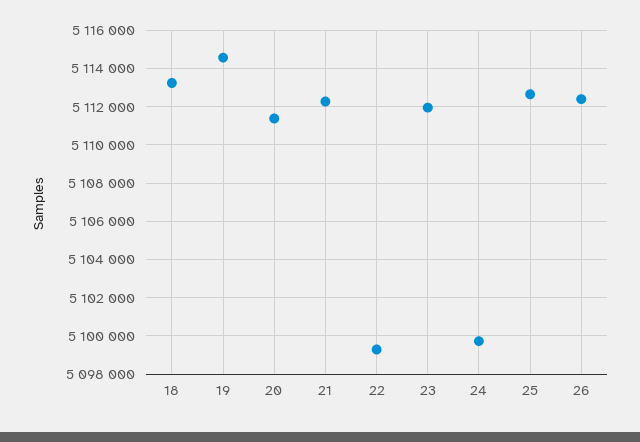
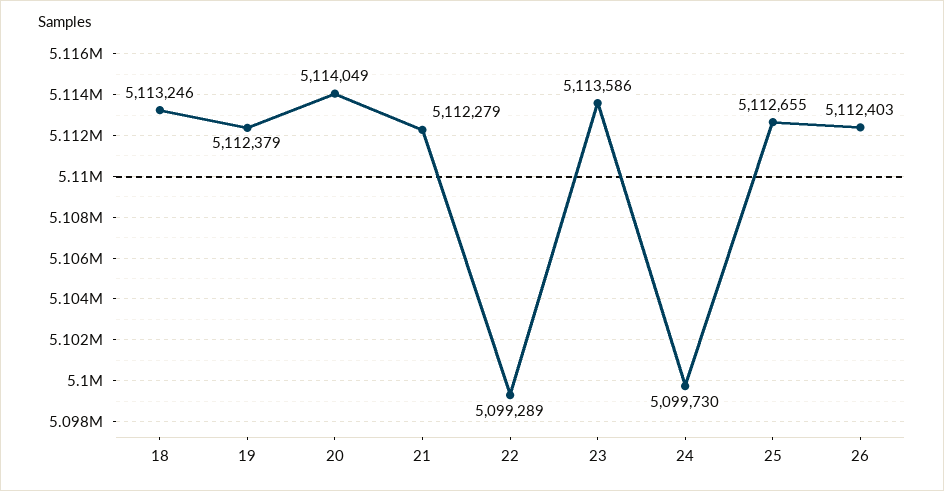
19: 5114500 -> 5112379
20: 5111500 -> 5114049
23: 5112000 -> 5113586

